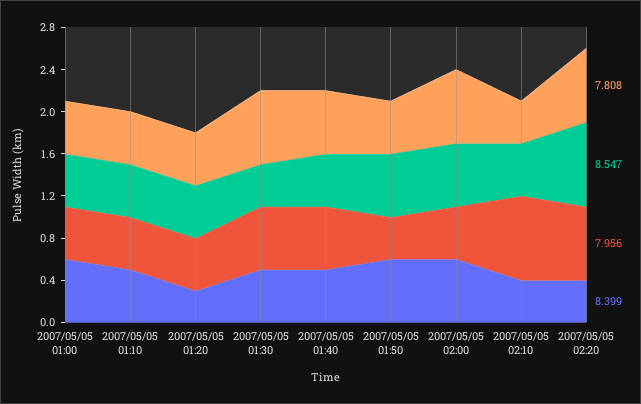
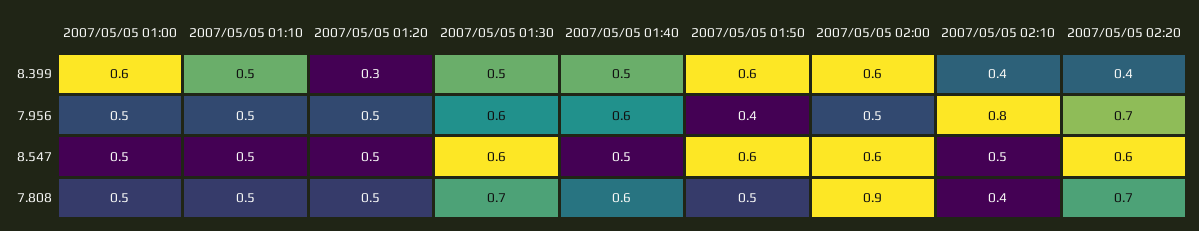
8.547, 2007/05/05 01:30: 0.4 -> 0.6
7.808, 2007/05/05 02:00: 0.7 -> 0.9
8.547, 2007/05/05 02:20: 0.8 -> 0.6

